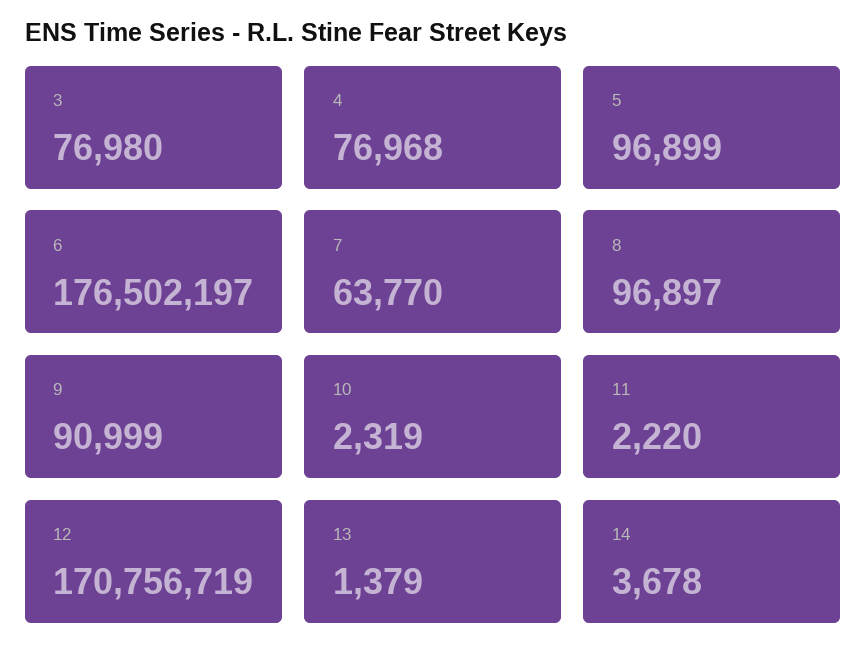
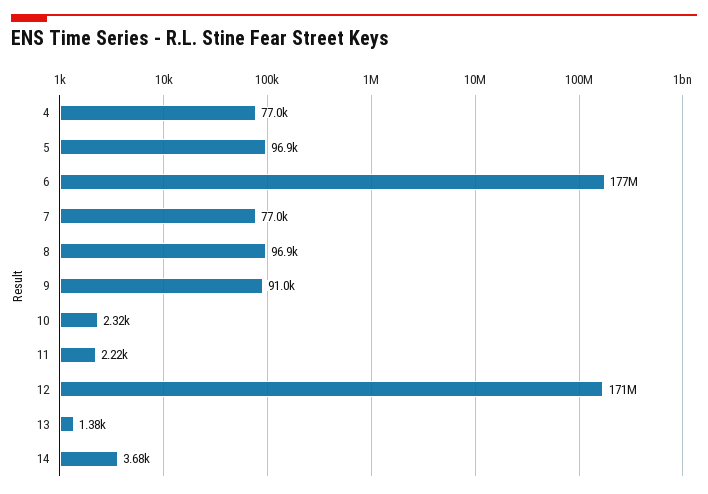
3: 76980 -> none
7: 63770 -> 77000

